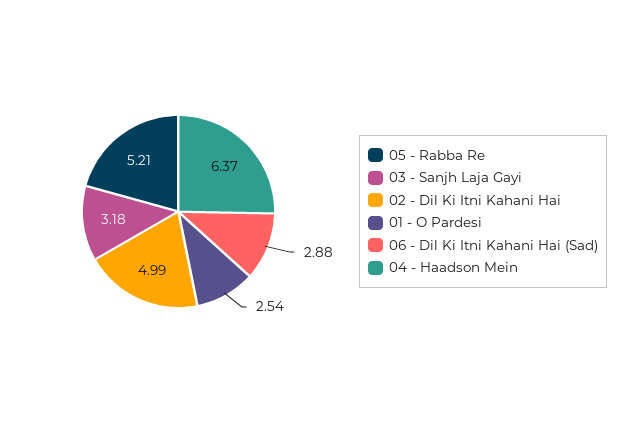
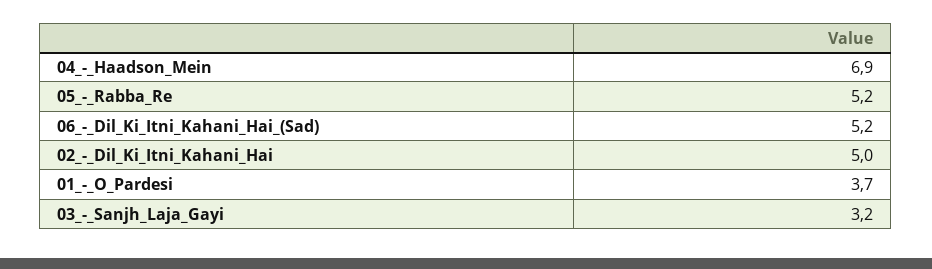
01 - O Pardesi: 2.54 -> 3.7
06 - Dil Ki Itni Kahani Hai (Sad): 2.88 -> 5.2
04 - Haadson Mein: 6.37 -> 6.9

